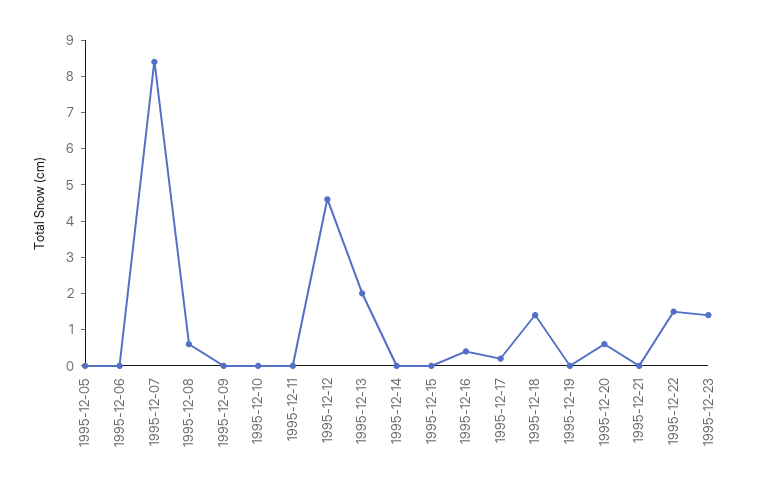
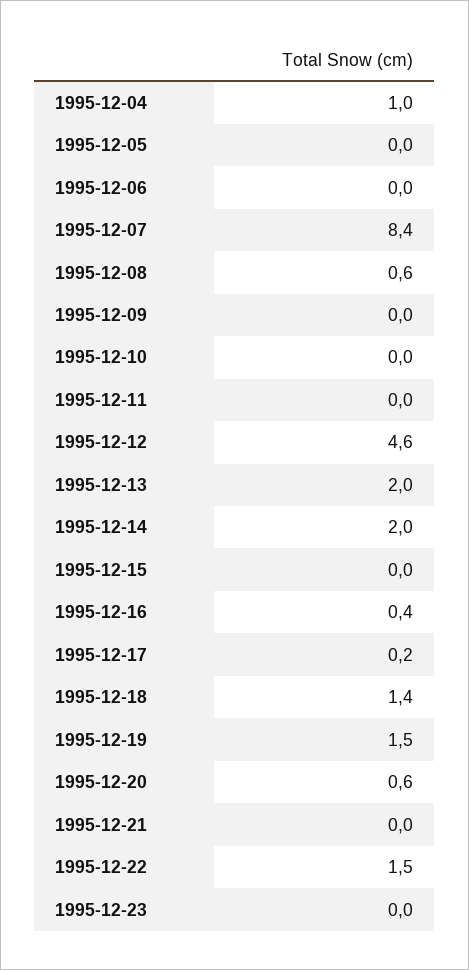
1995-12-14: 0 -> 2
1995-12-19: 0 -> 1.5
1995-12-23: 1.5 -> 0
1995-12-04: none -> 1

